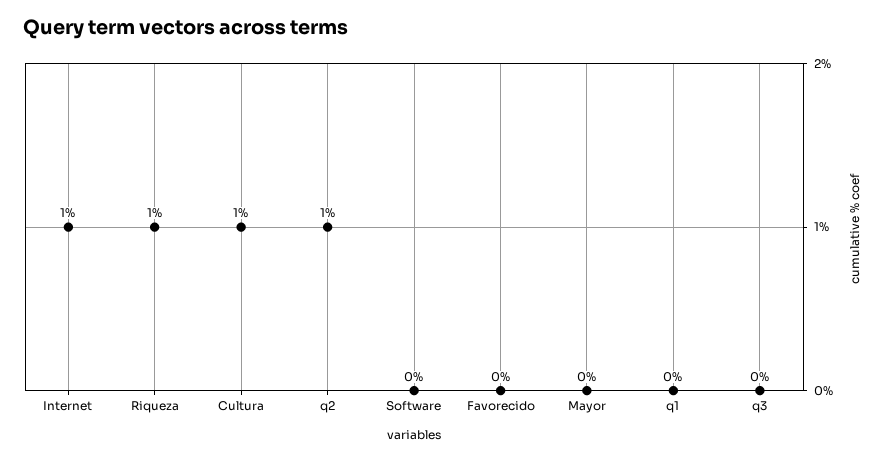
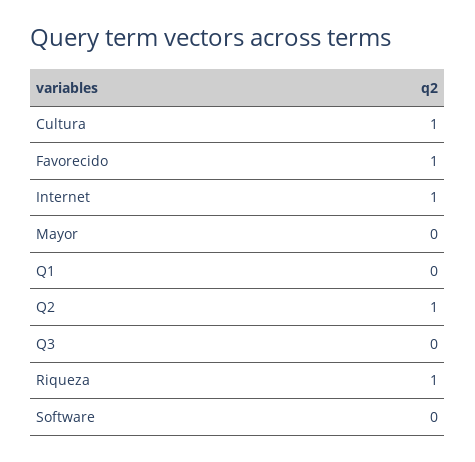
Favorecido: 0 -> 1

